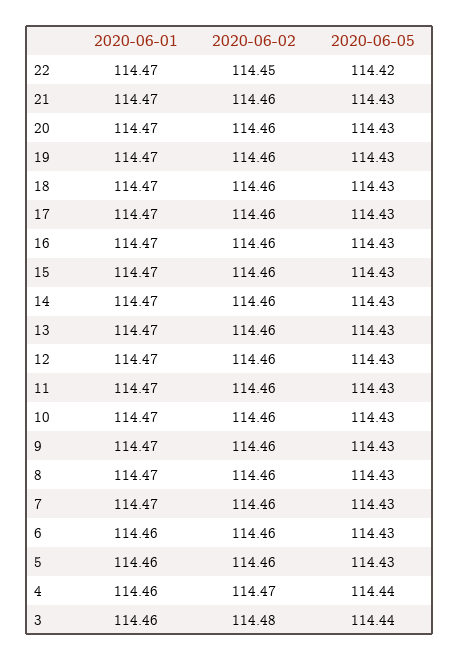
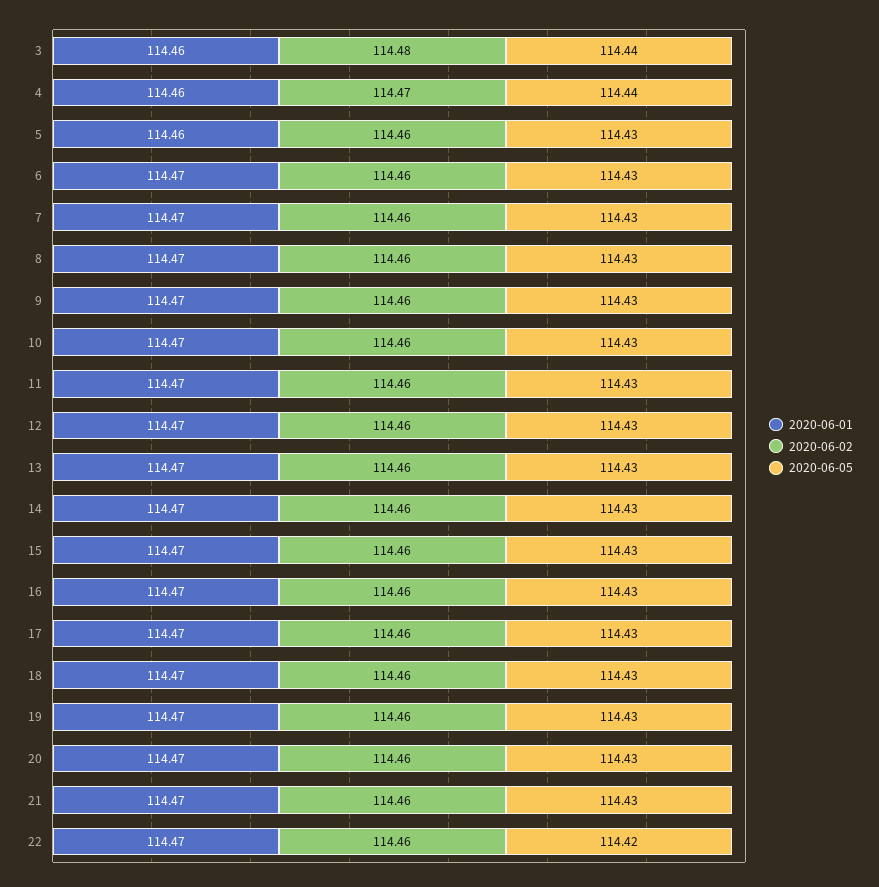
2020-06-02, 22: 114.45 -> 114.46
2020-06-01, 6: 114.46 -> 114.47

